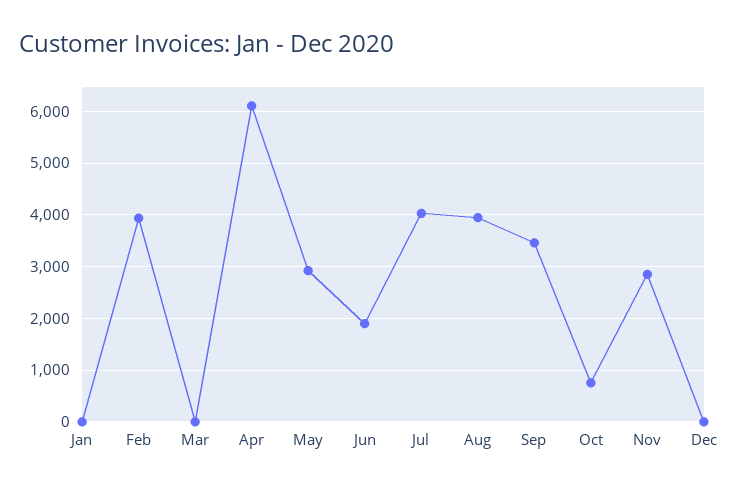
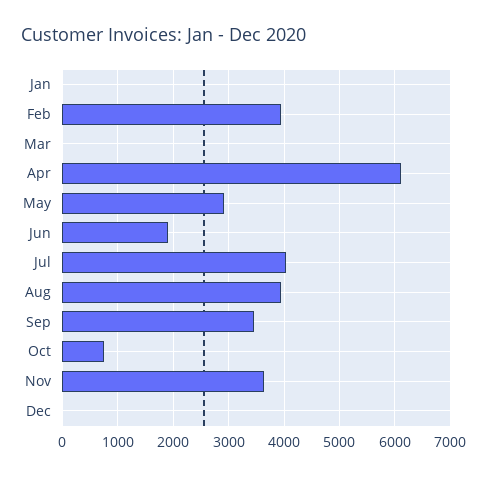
Nov: 2800 -> 3600

